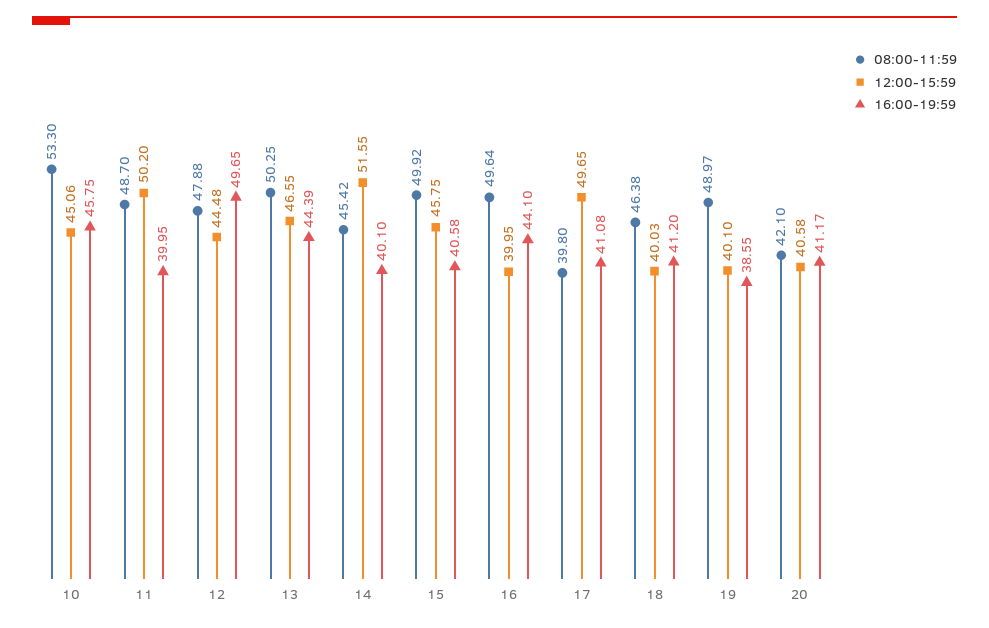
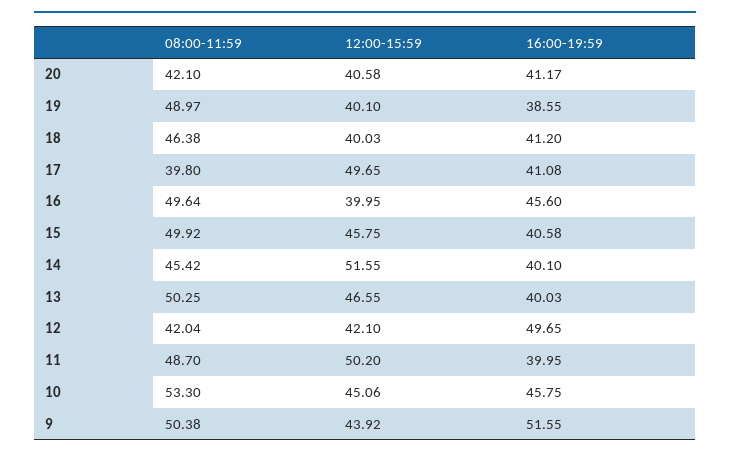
08:00-11:59, 12: 47.88 -> 42.04
12:00-15:59, 12: 44.48 -> 42.1
16:00-19:59, 13: 44.39 -> 40.03
16:00-19:59, 16: 44.1 -> 45.6
08:00-11:59, 9: none -> 50.38
12:00-15:59, 9: none -> 43.92
16:00-19:59, 9: none -> 51.55

